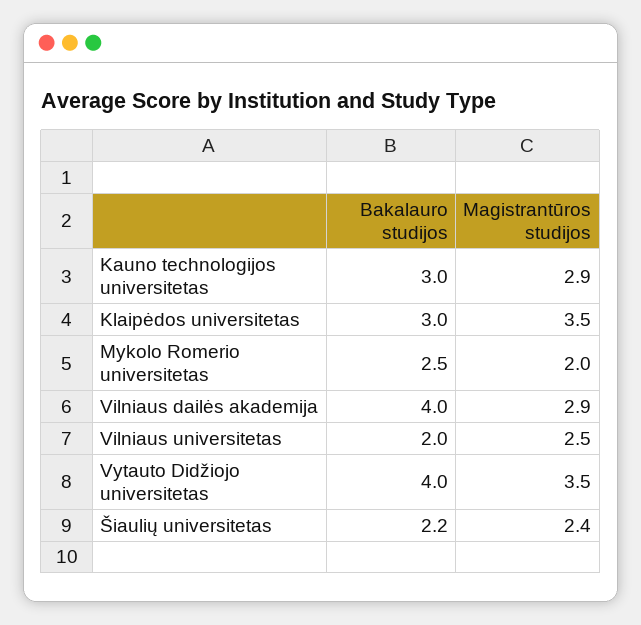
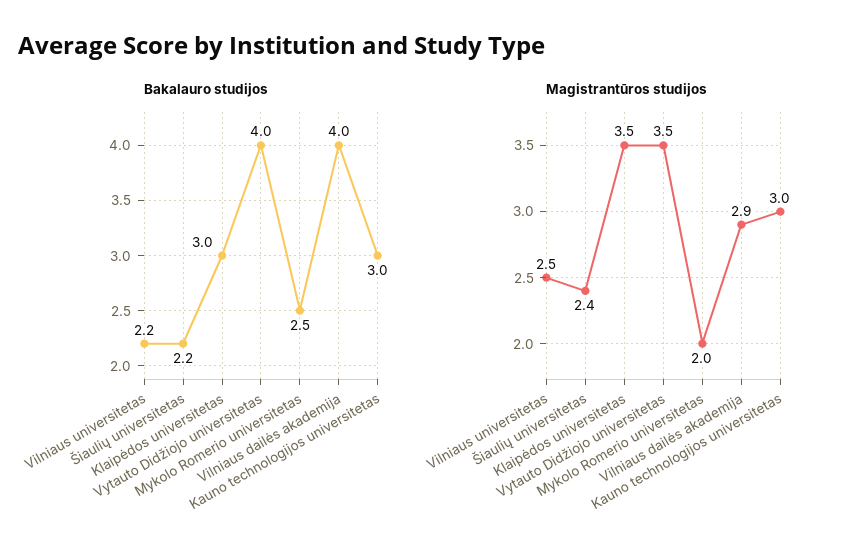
Magistrantūros studijos, Kauno technologijos universitetas: 2.9 -> 3
Bakalauro studijos, Vilniaus universitetas: 2 -> 2.2

